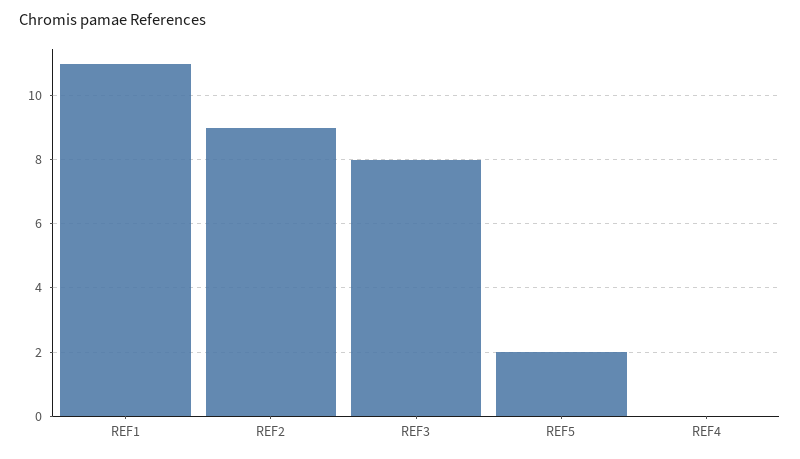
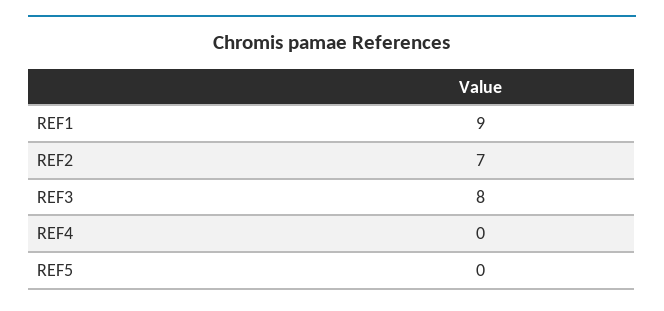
REF1: 11 -> 9
REF2: 9 -> 7
REF5: 2 -> 0

